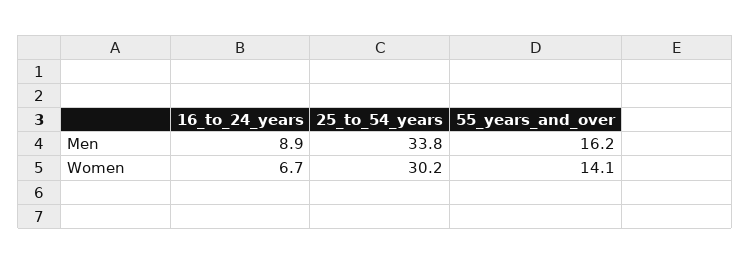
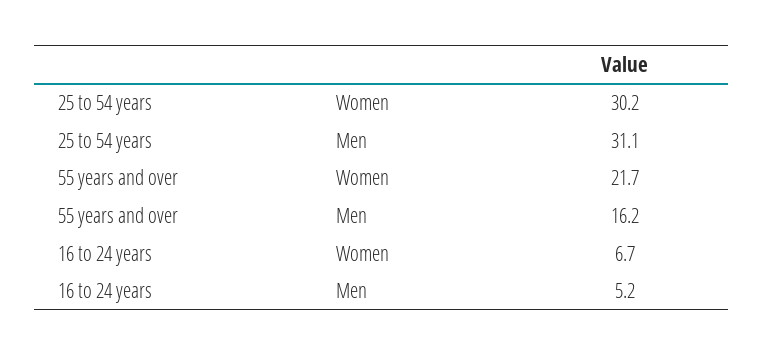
16_to_24_years, Men: 8.9 -> 5.2
25_to_54_years, Men: 33.8 -> 31.1
55_years_and_over, Women: 14.1 -> 21.7

